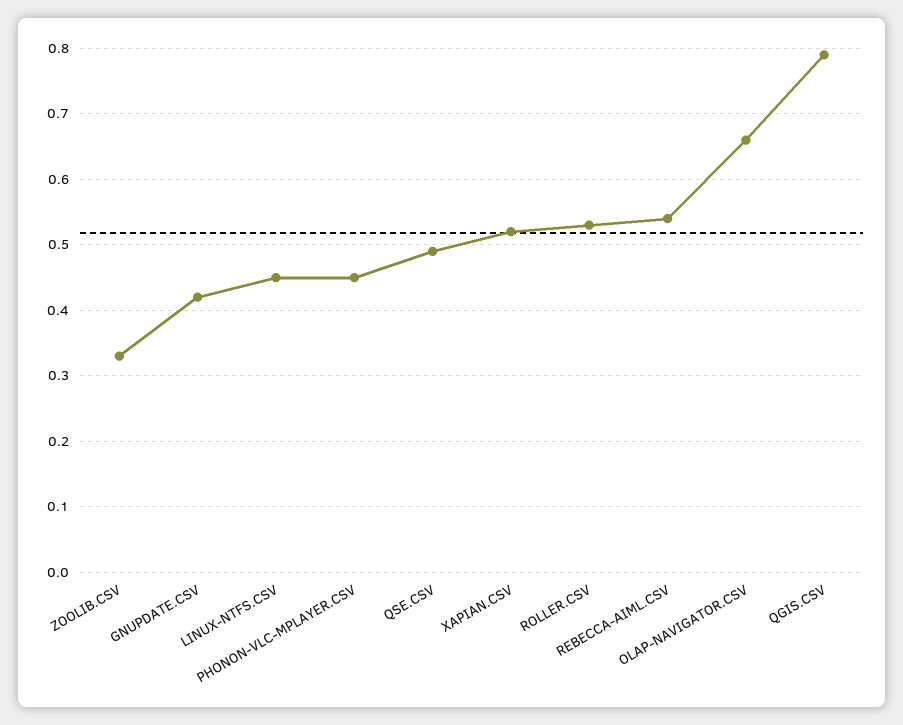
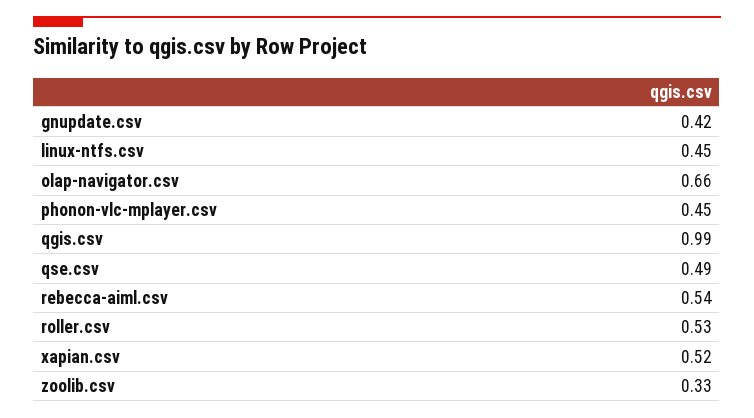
QGIS.CSV: 0.79 -> 0.99

